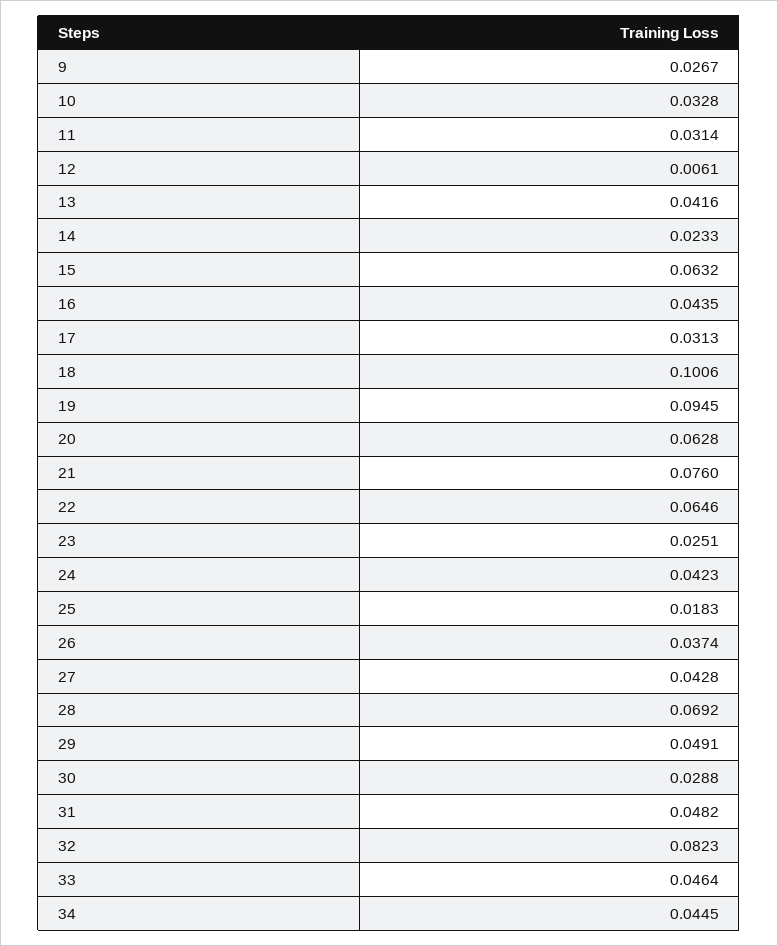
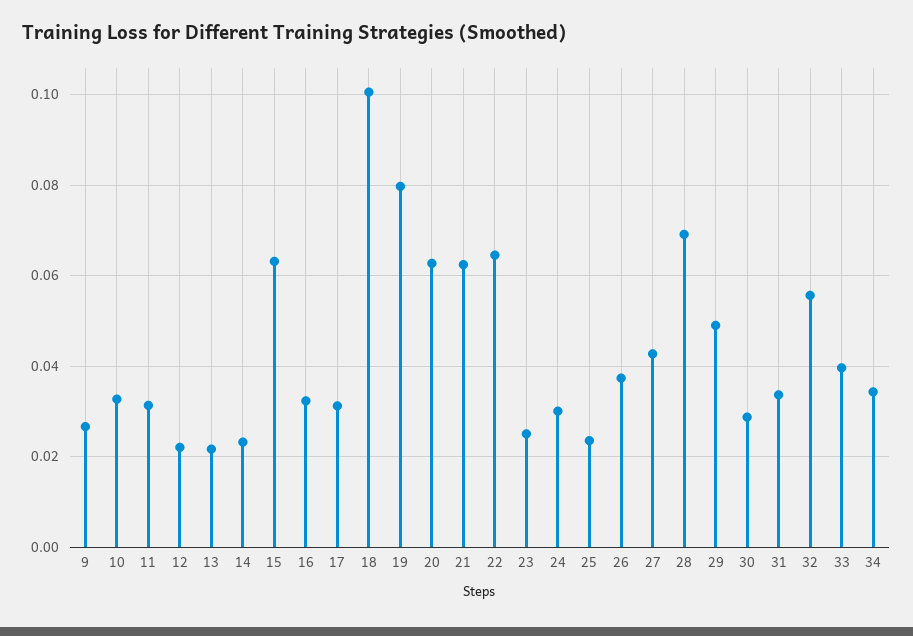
12: 0.0061 -> 0.022
13: 0.0416 -> 0.022
16: 0.0435 -> 0.032
19: 0.0945 -> 0.08
21: 0.076 -> 0.062
24: 0.0423 -> 0.03
25: 0.0183 -> 0.024
31: 0.0482 -> 0.034
32: 0.0823 -> 0.056
33: 0.0464 -> 0.04
34: 0.0445 -> 0.034

